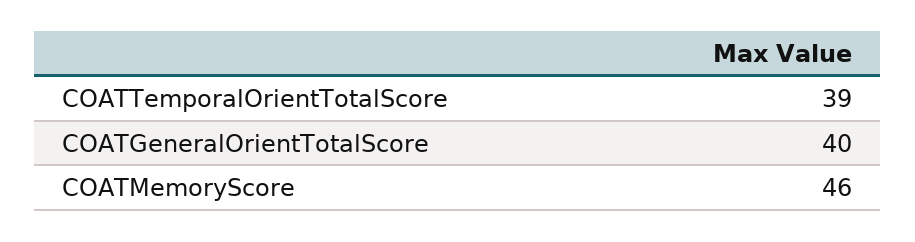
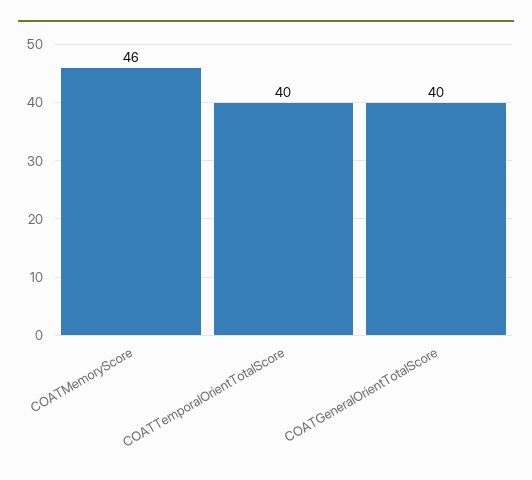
COATTemporalOrientTotalScore: 39 -> 40

